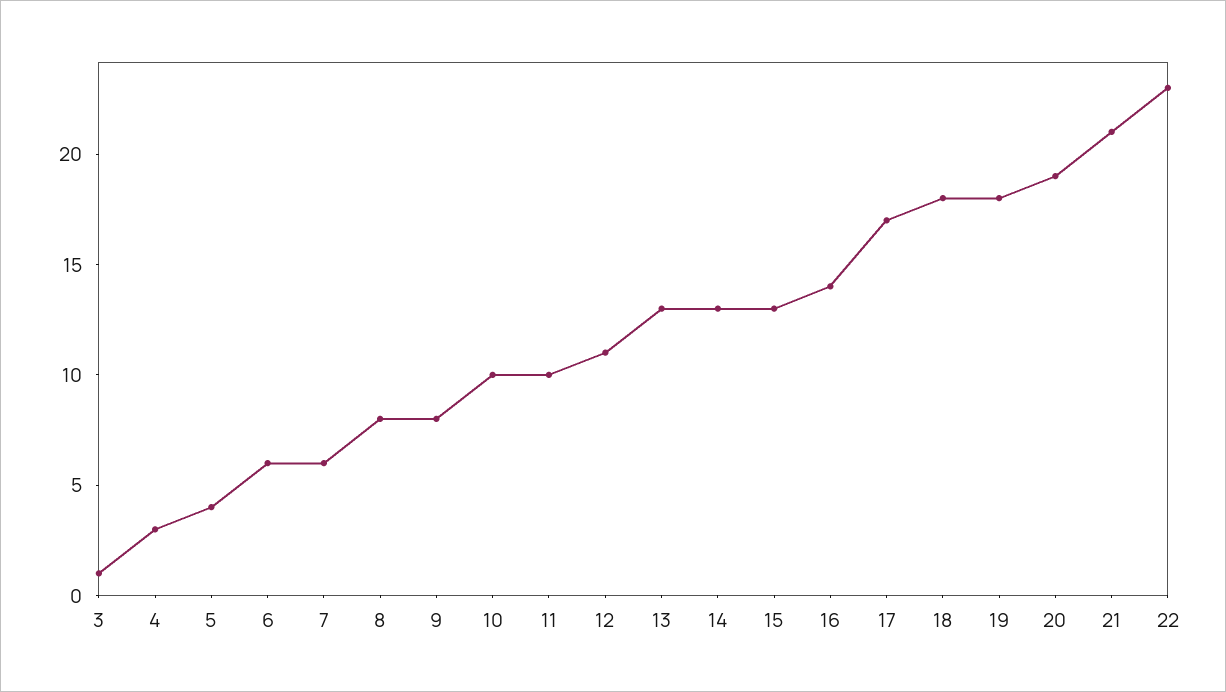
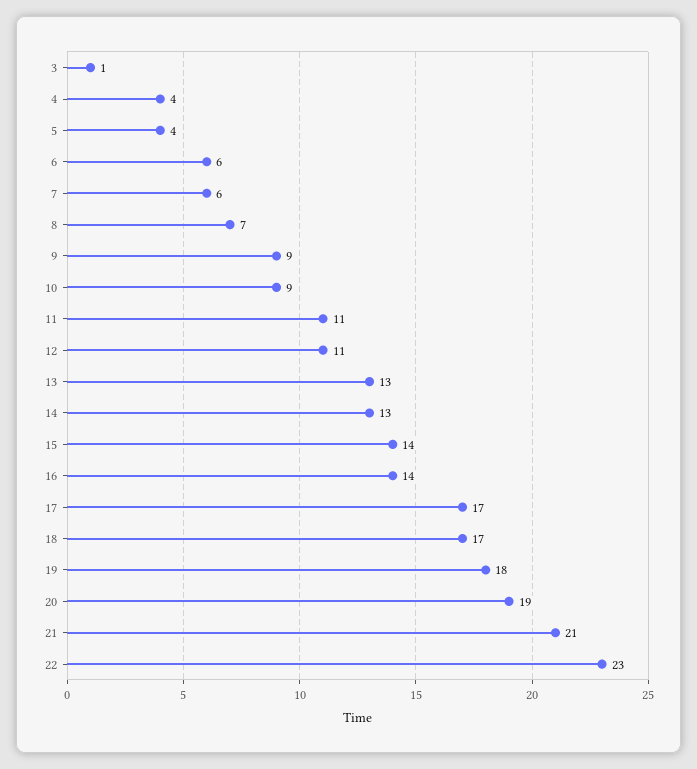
4: 3 -> 4
8: 8 -> 7
9: 8 -> 9
10: 10 -> 9
11: 10 -> 11
15: 13 -> 14
18: 18 -> 17

